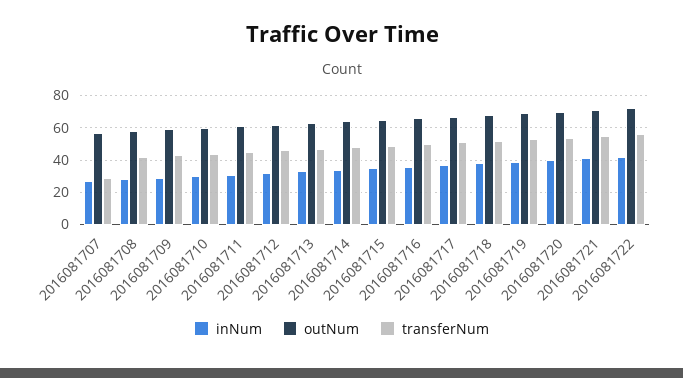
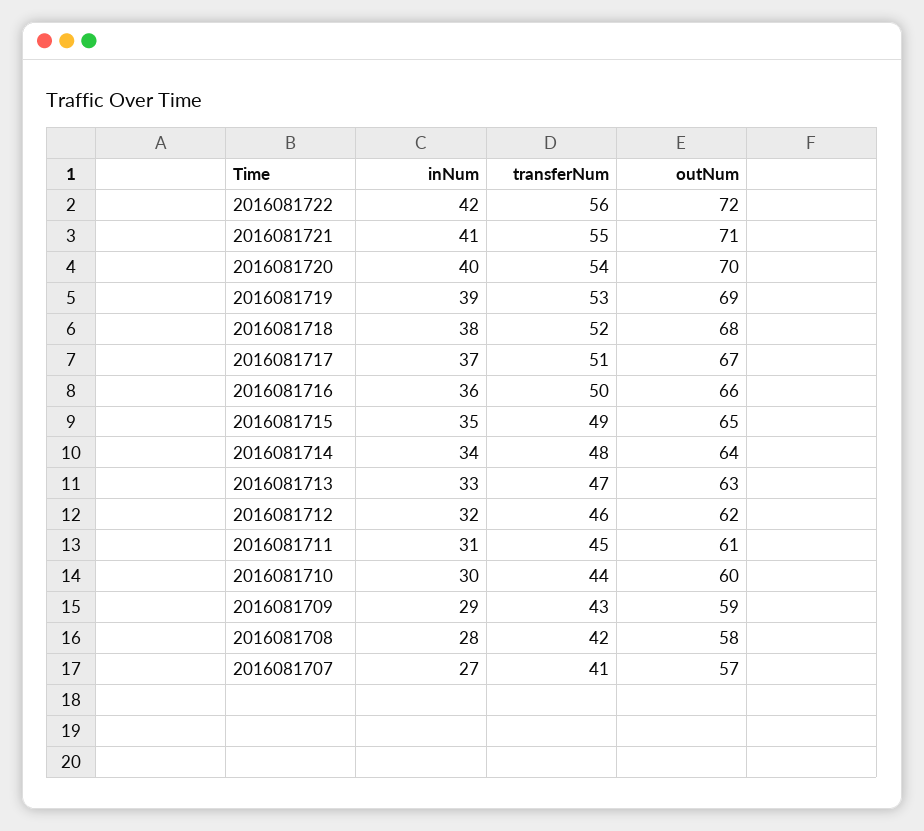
transferNum, 2016081707: 30 -> 41

